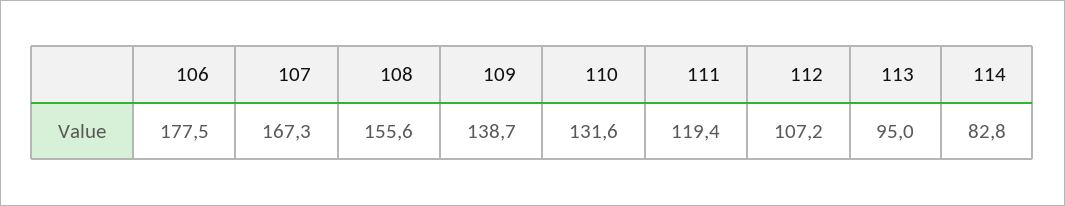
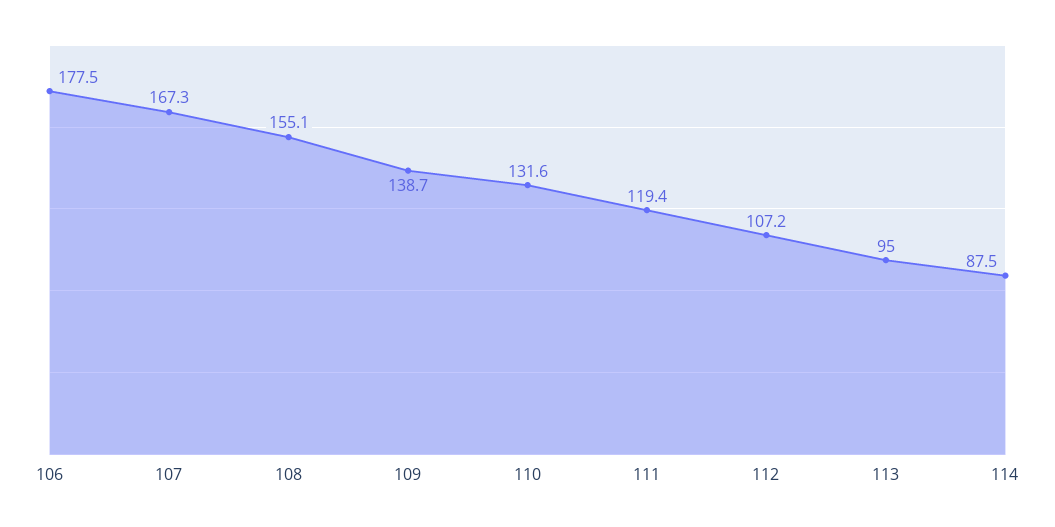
108: 155.6 -> 155.1
114: 82.8 -> 87.5

